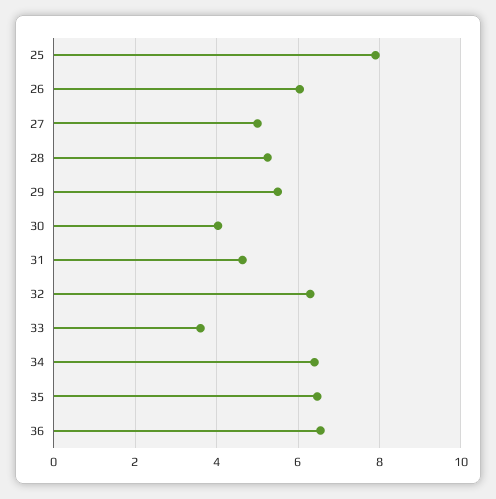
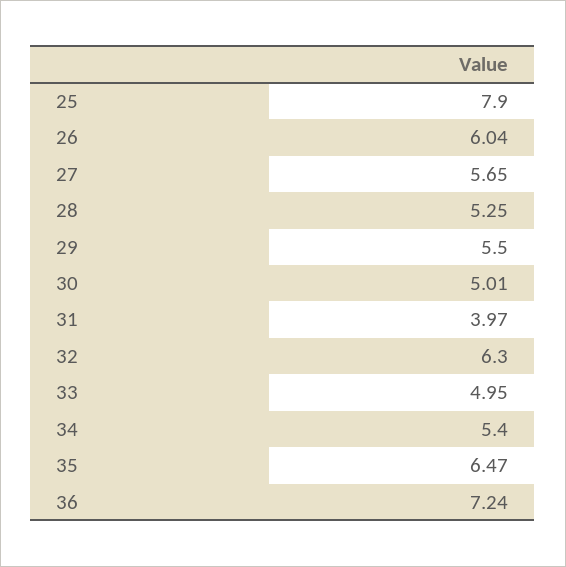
27: 5 -> 5.65
30: 4 -> 5.01
31: 4.6 -> 3.97
33: 3.6 -> 4.95
34: 6.4 -> 5.4
36: 6.6 -> 7.24

